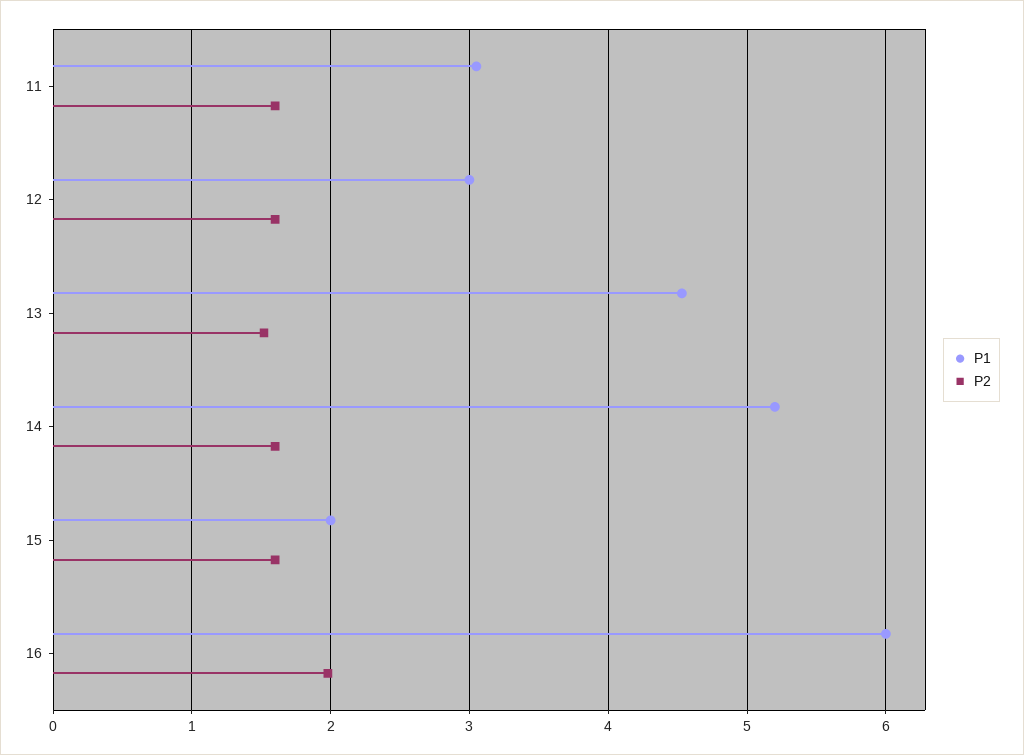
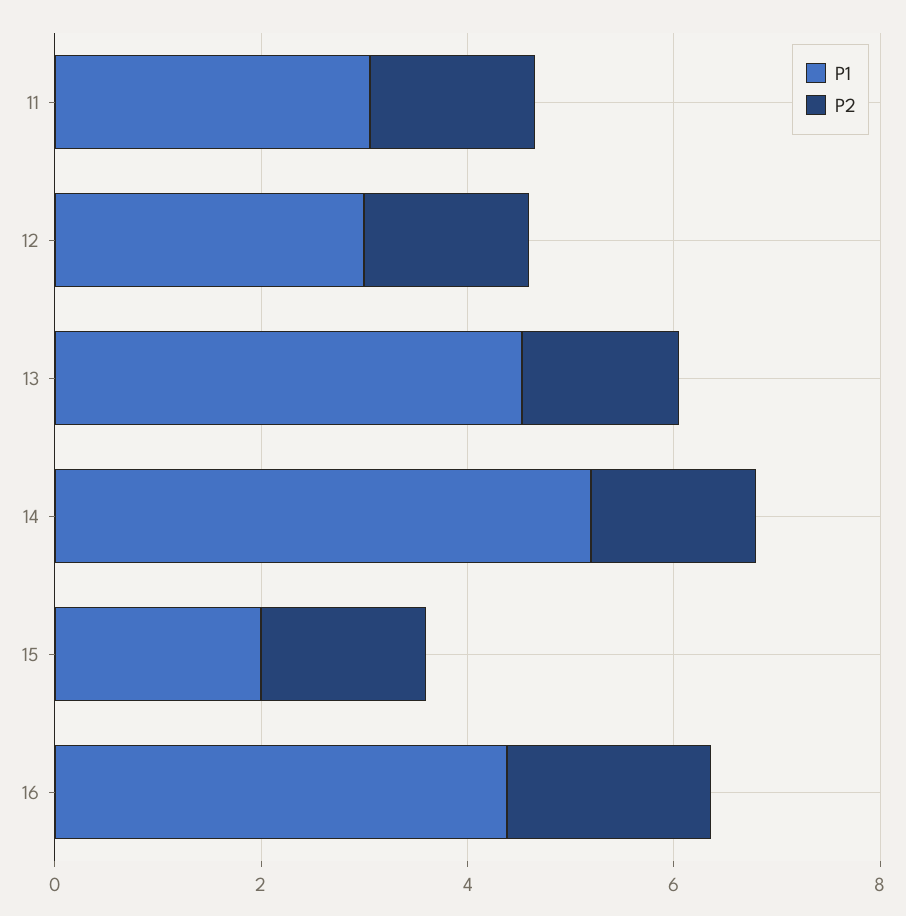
P1, 16: 6 -> 4.5

